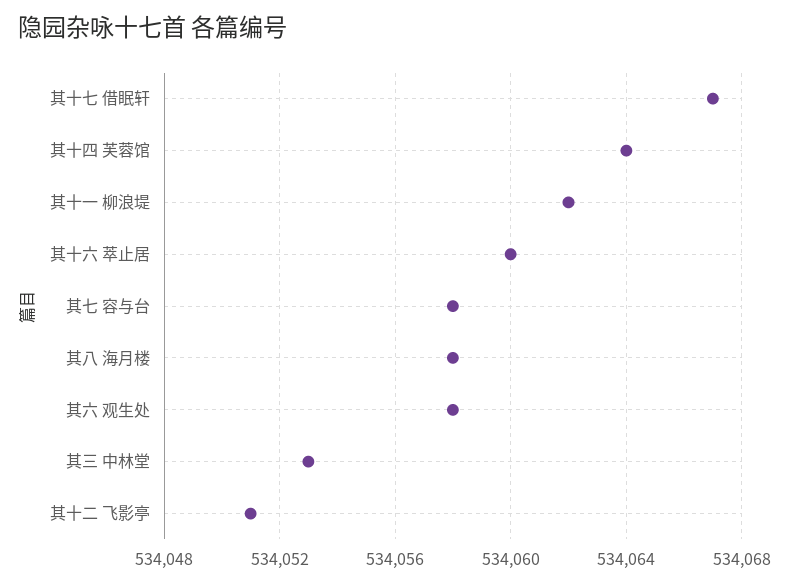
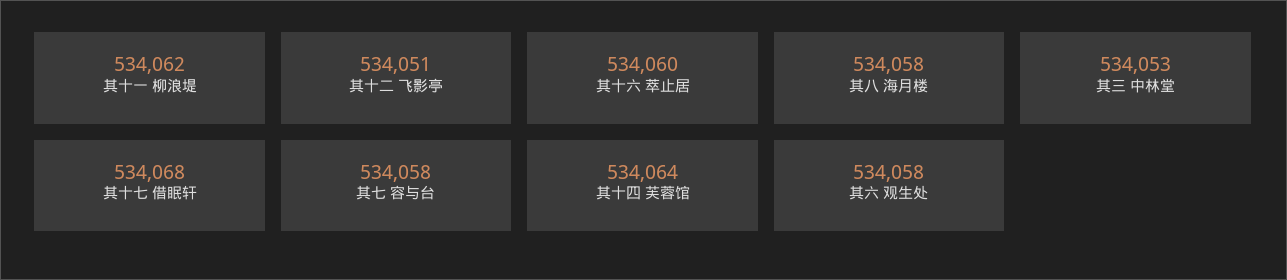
其十七 借眠轩: 534067 -> 534068

